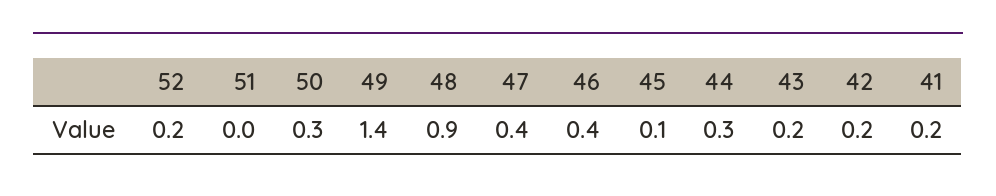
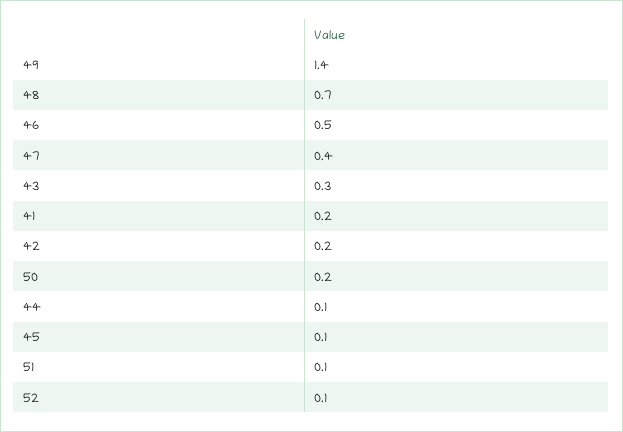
52: 0.2 -> 0.1
51: 0 -> 0.1
50: 0.3 -> 0.2
48: 0.9 -> 0.7
46: 0.4 -> 0.5
44: 0.3 -> 0.1
43: 0.2 -> 0.3

